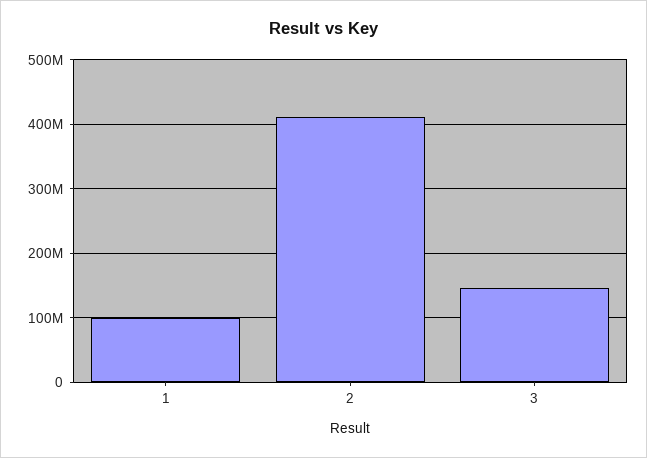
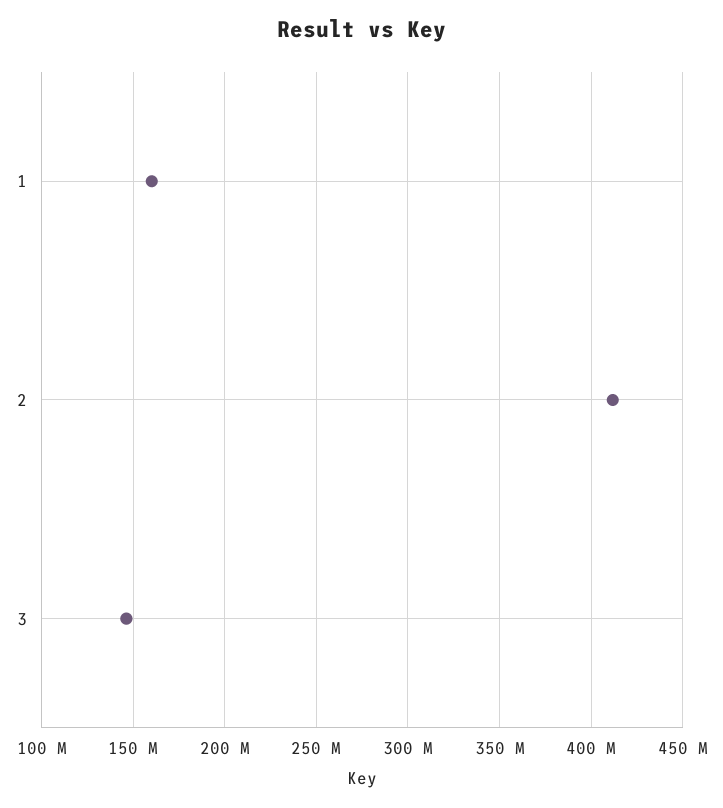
1: 100000000 -> 160000000

